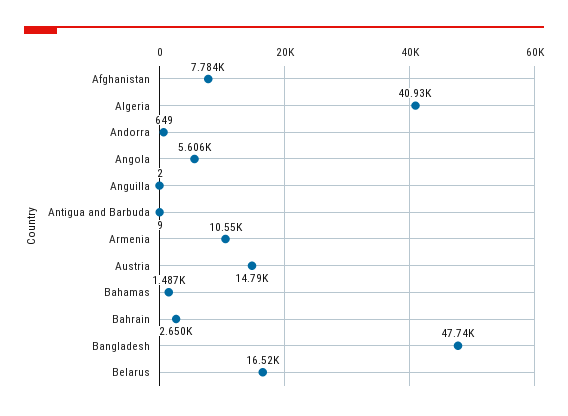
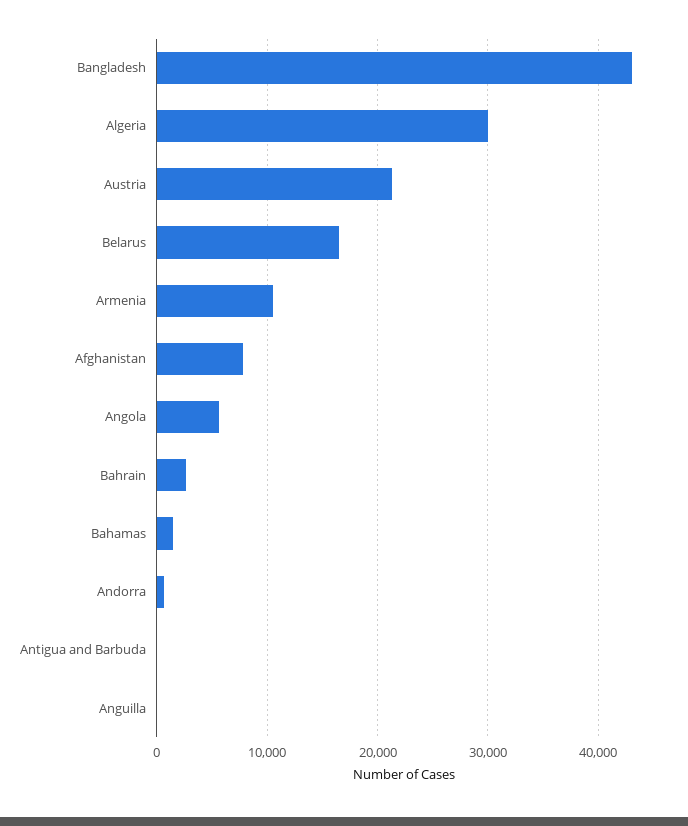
Algeria: 40930 -> 30000
Austria: 14790 -> 21000
Bangladesh: 47740 -> 43000

